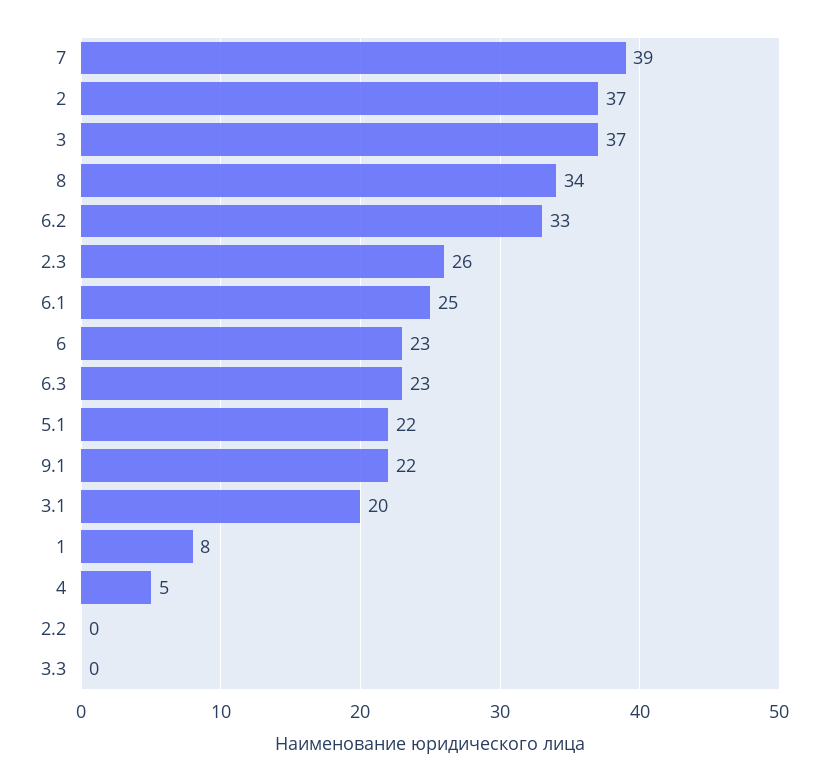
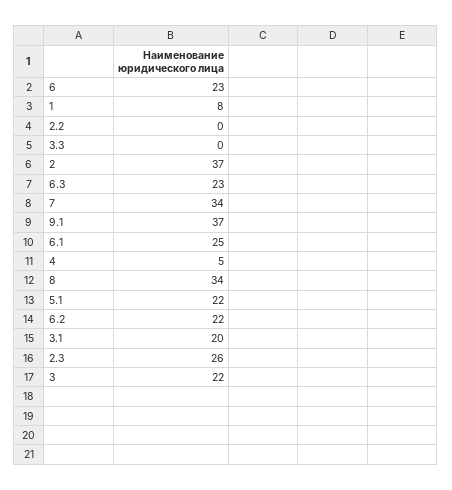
7: 39 -> 34
3: 37 -> 22
6.2: 33 -> 22
9.1: 22 -> 37

